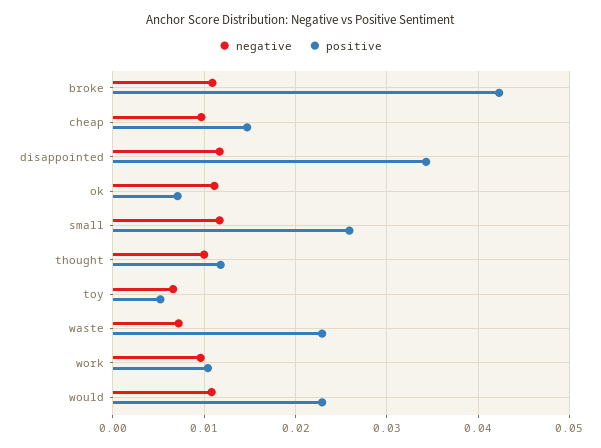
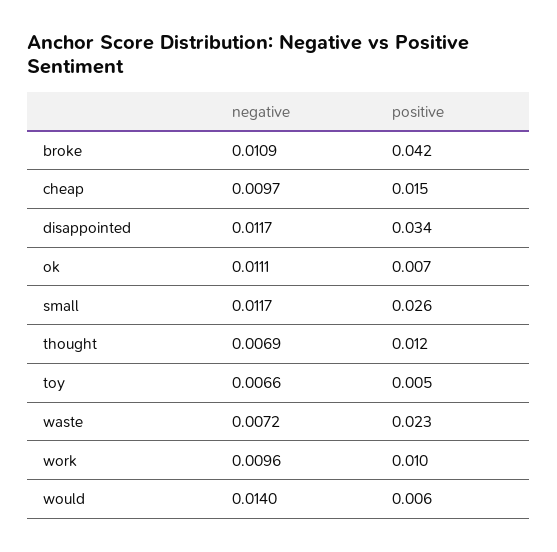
negative, thought: 0.01 -> 0.0069
negative, would: 0.011 -> 0.014
positive, would: 0.023 -> 0.006

